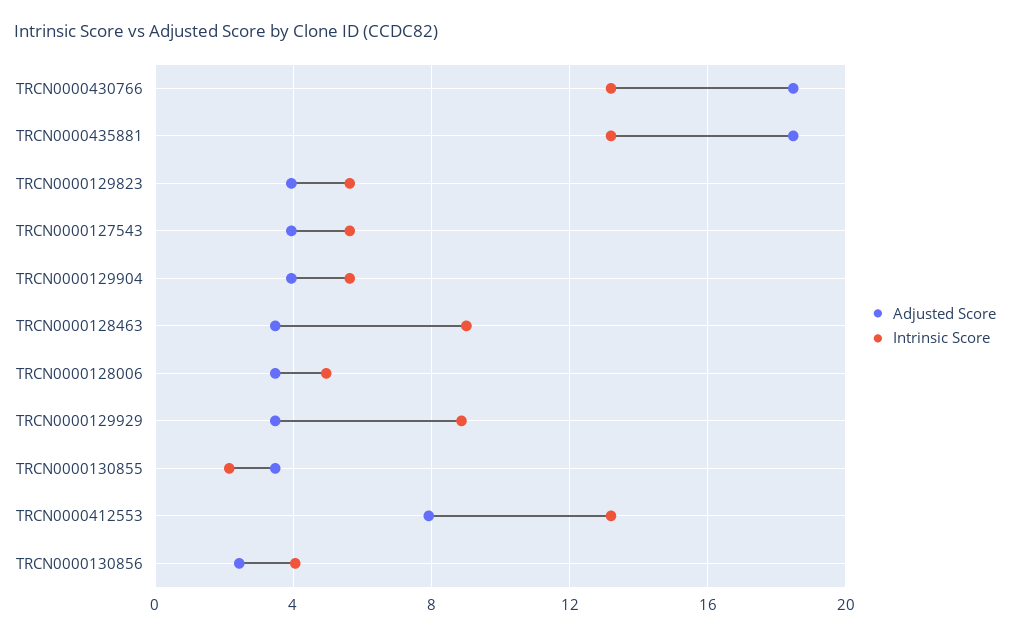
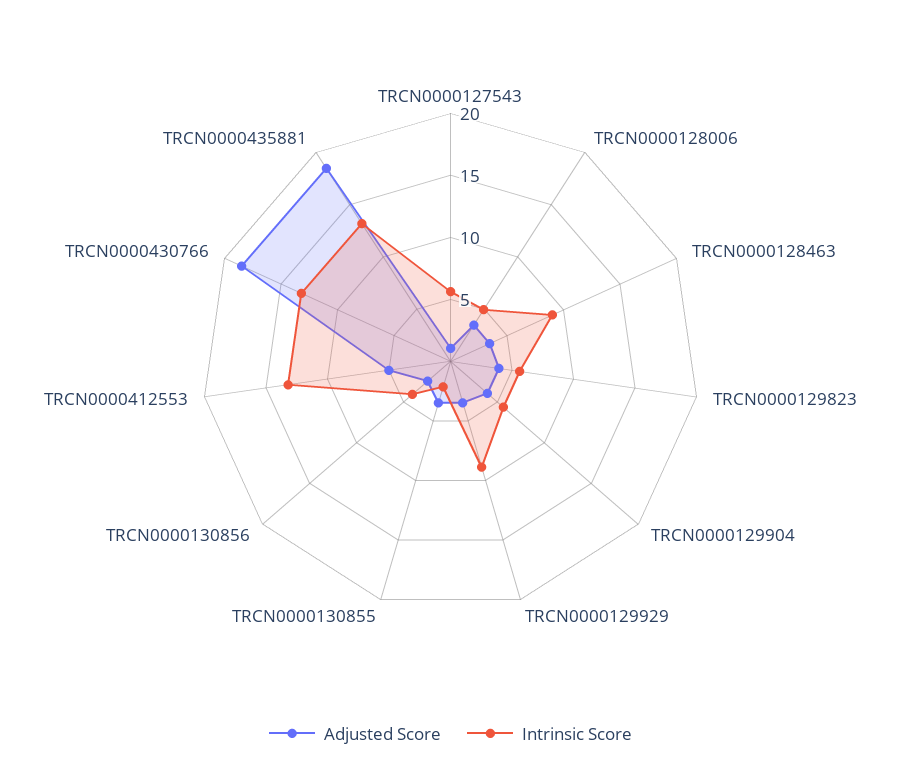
Adjusted Score, TRCN0000127543: 4 -> 1
Adjusted Score, TRCN0000412553: 8 -> 5

